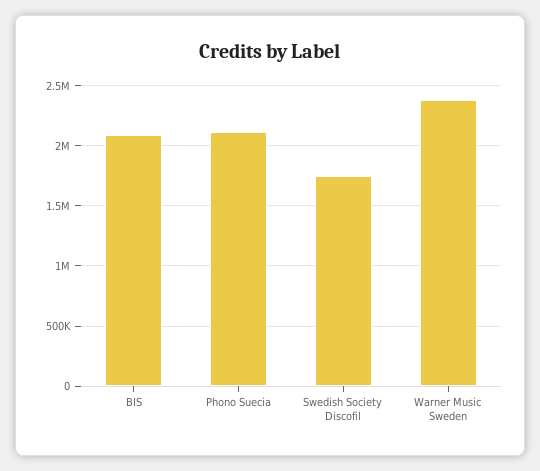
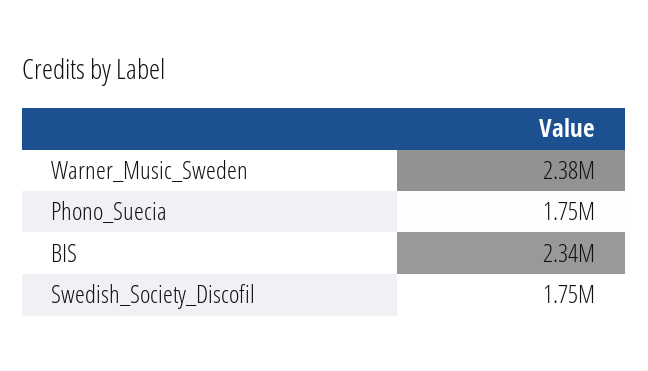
BIS: 2100000 -> 2340000
Phono Suecia: 2100000 -> 1750000

